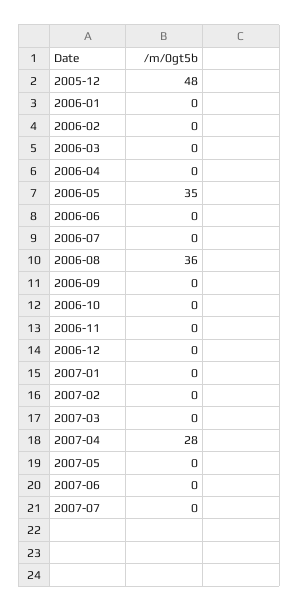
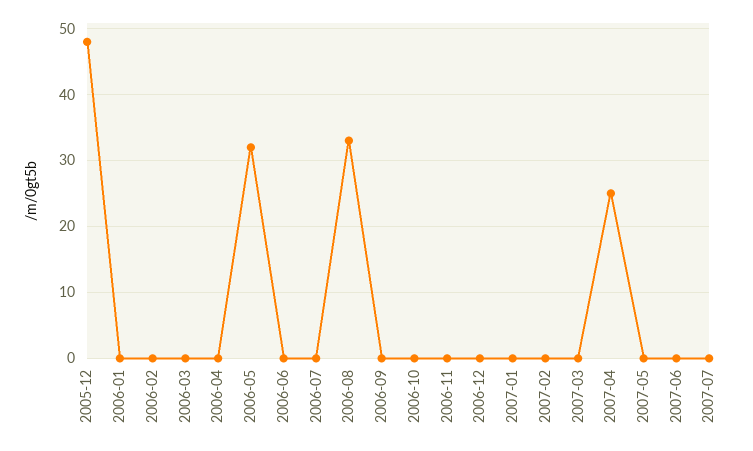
2006-05: 35 -> 32
2006-08: 36 -> 33
2007-04: 28 -> 25

